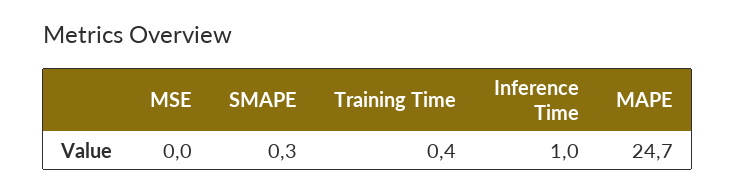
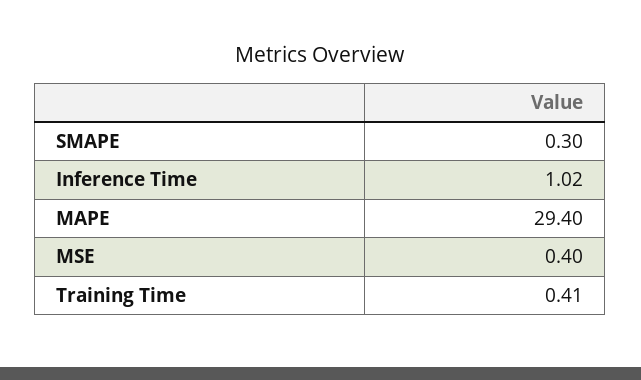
MSE: 0 -> 0.4
MAPE: 24.7 -> 29.4

